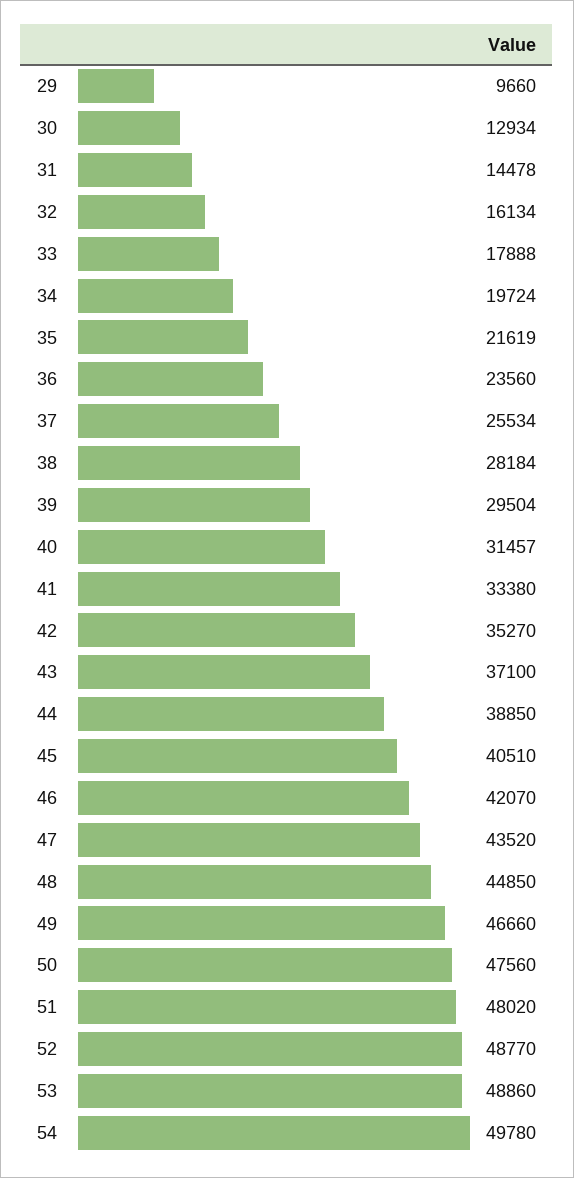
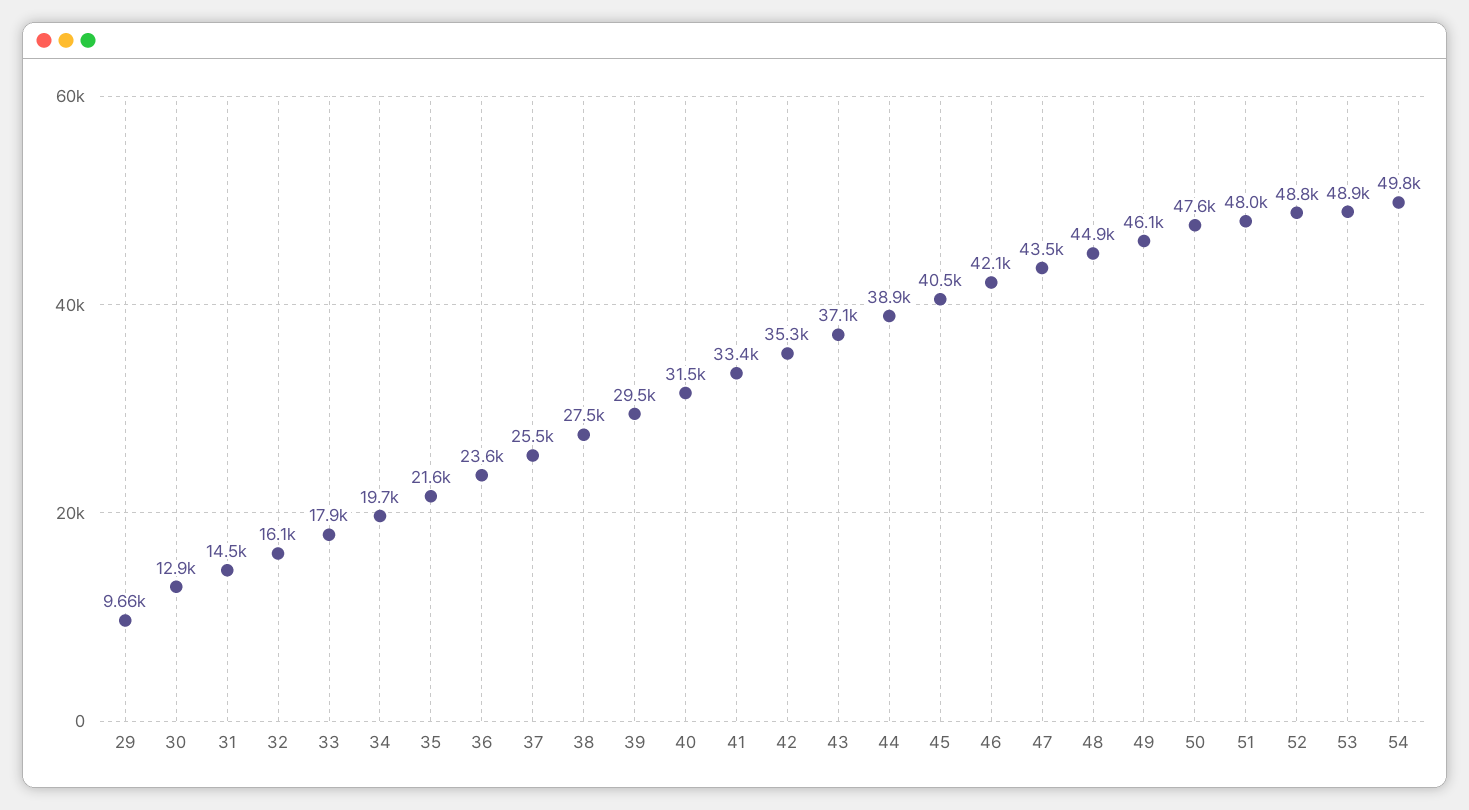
38: 28184 -> 27500
49: 46660 -> 46100

